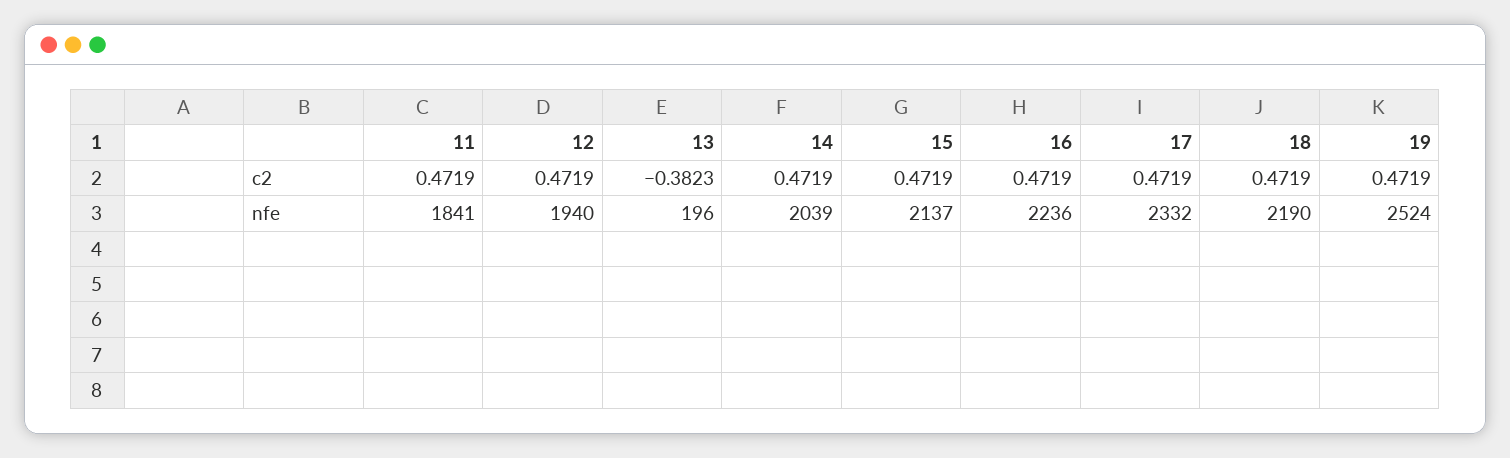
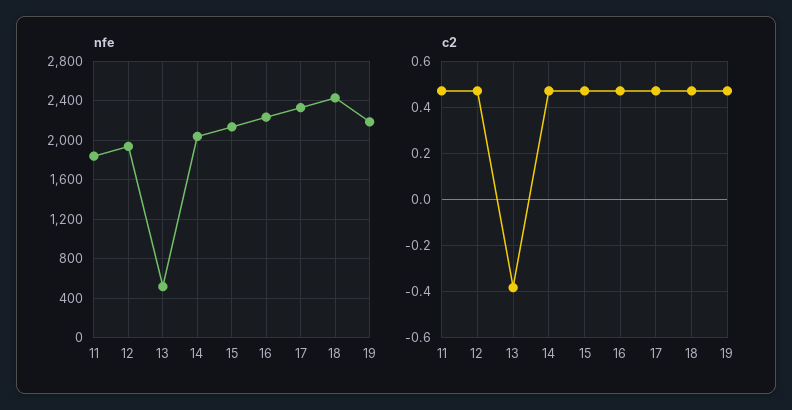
nfe, 13: 196 -> 500
nfe, 18: 2190 -> 2400
nfe, 19: 2524 -> 2200

